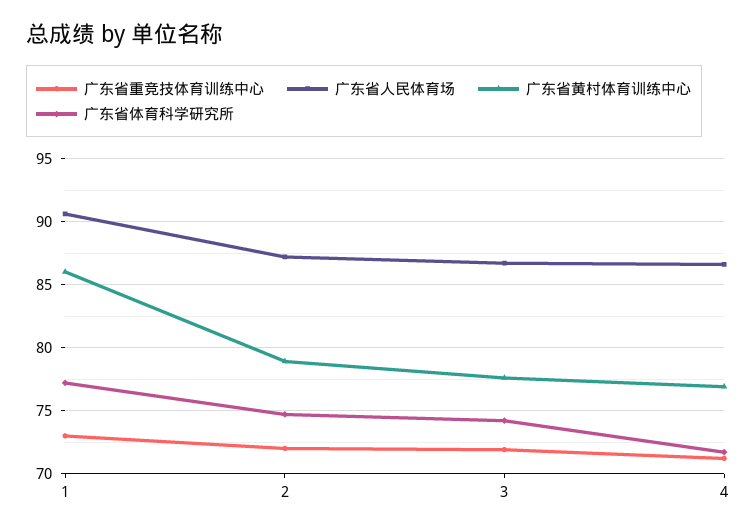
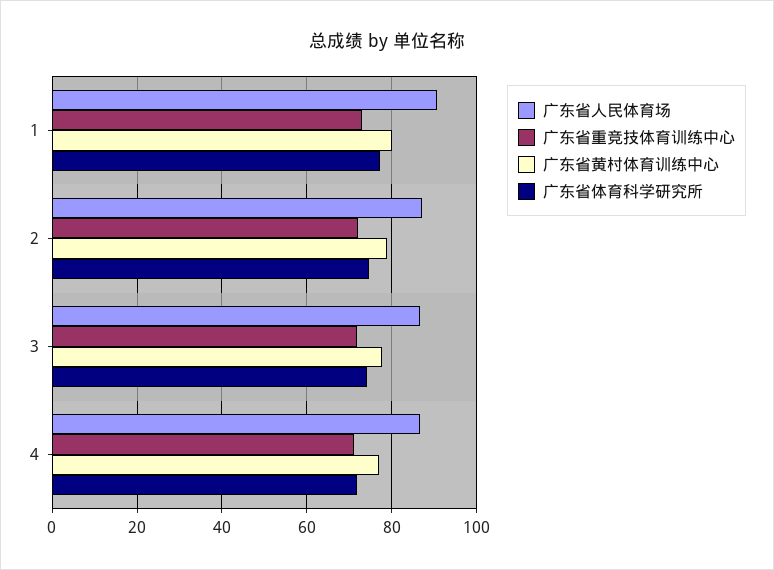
广东省黄村体育训练中心, 1: 86 -> 80

